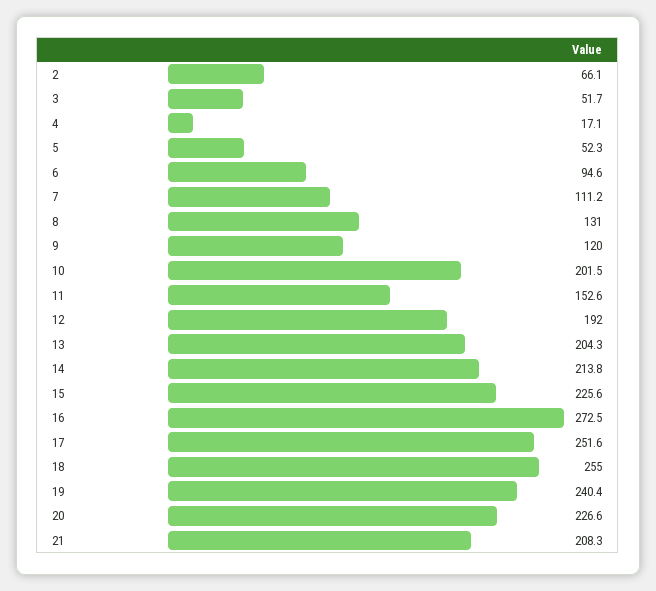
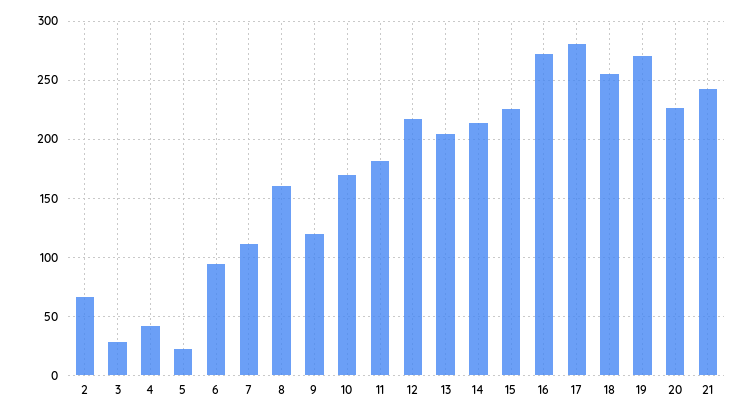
3: 51.7 -> 30
4: 17.1 -> 40
5: 52.3 -> 20
8: 131 -> 160
10: 201.5 -> 170
11: 152.6 -> 180
12: 192 -> 220
17: 251.6 -> 280
19: 240.4 -> 270
21: 208.3 -> 240

